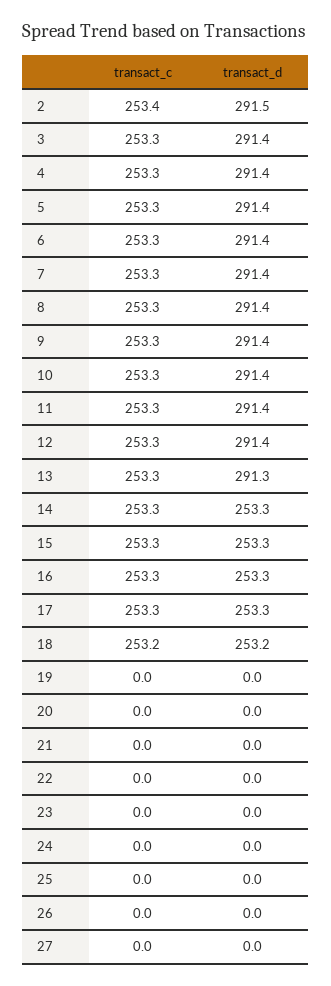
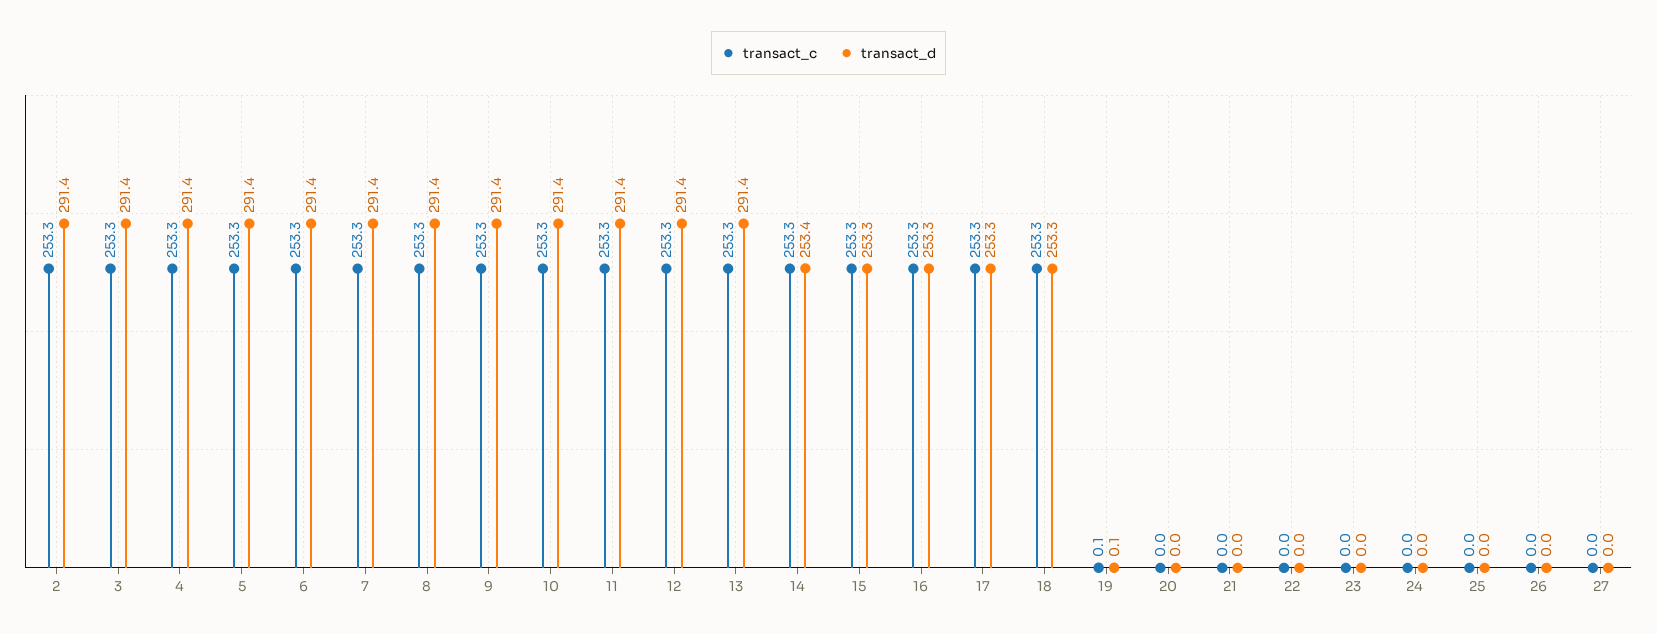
transact_c, 2: 253.4 -> 253.3
transact_d, 2: 291.5 -> 291.4
transact_d, 13: 291.3 -> 291.4
transact_d, 14: 253.3 -> 253.4
transact_c, 18: 253.2 -> 253.3
transact_d, 18: 253.2 -> 253.3
transact_c, 19: 0 -> 0.1
transact_d, 19: 0 -> 0.1

